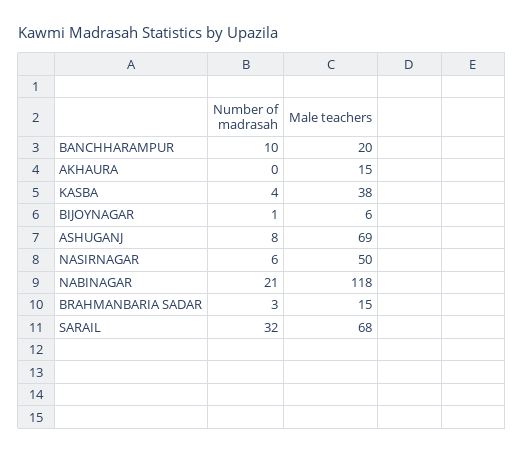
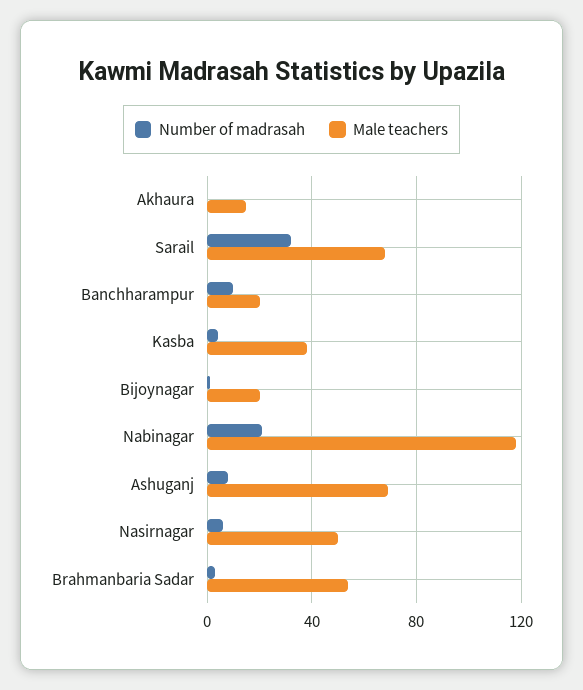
Male teachers, BIJOYNAGAR: 6 -> 20
Male teachers, BRAHMANBARIA SADAR: 15 -> 55

